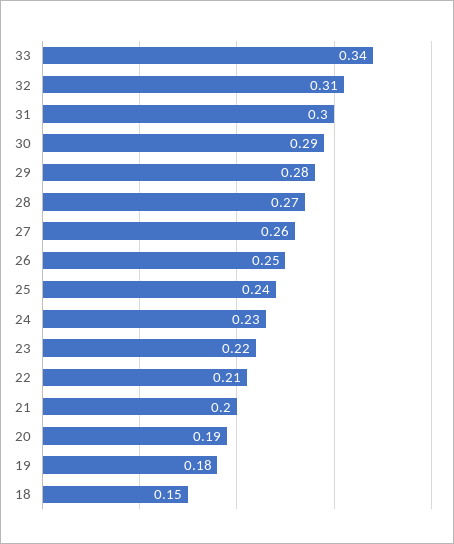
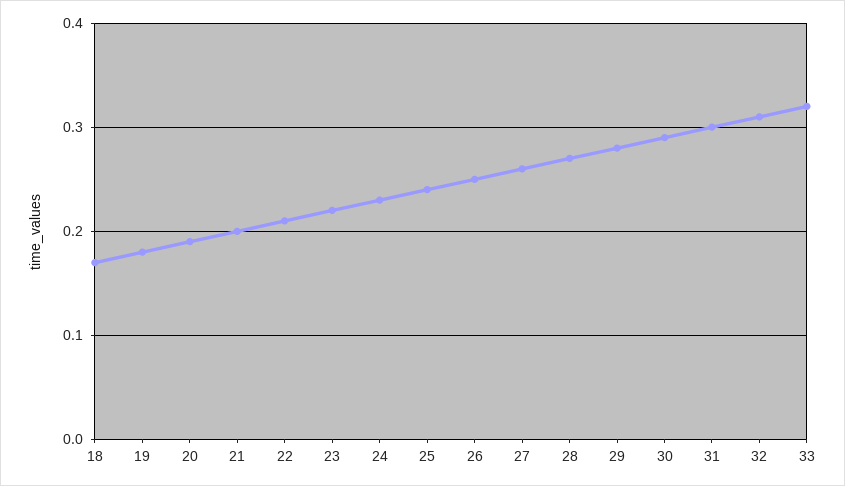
33: 0.34 -> 0.32
18: 0.15 -> 0.17

